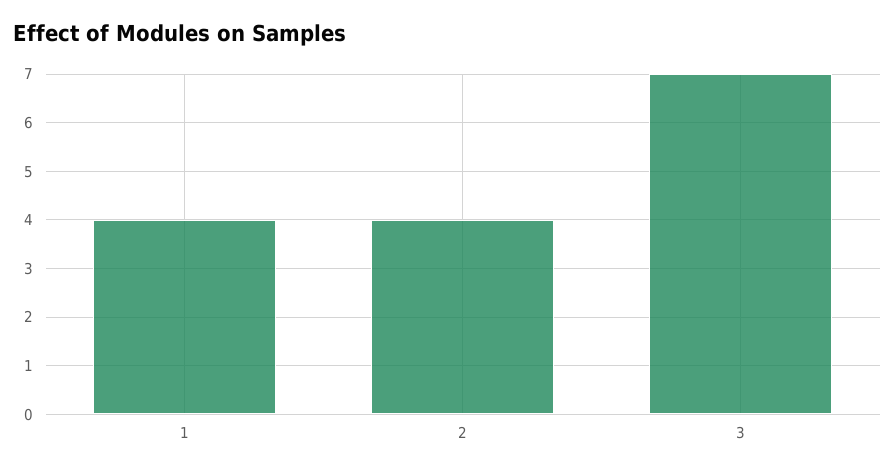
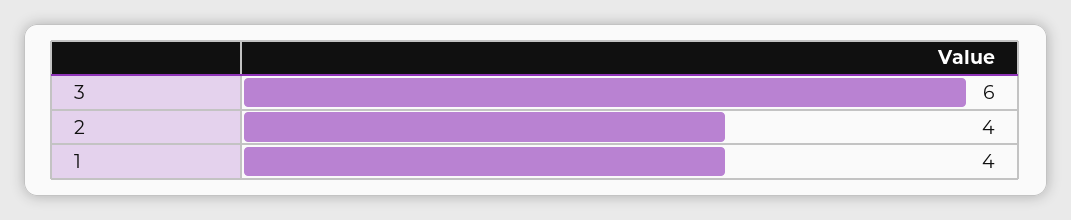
3: 7 -> 6

